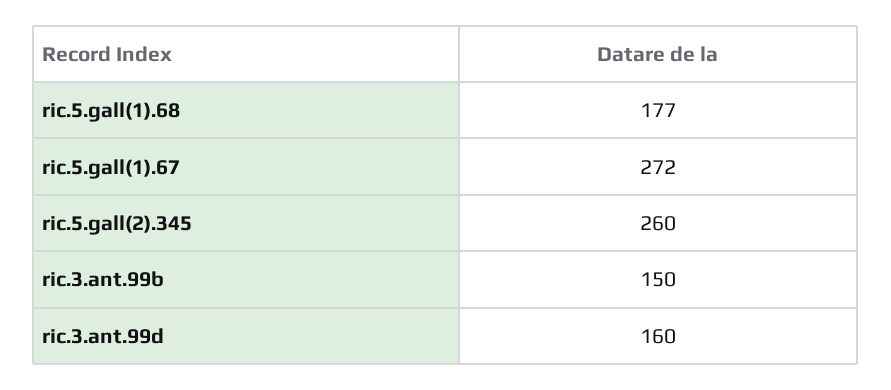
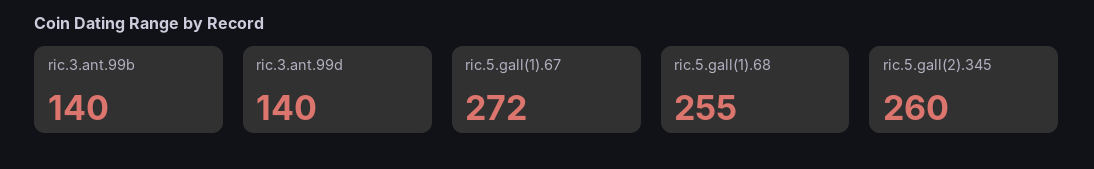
ric.5.gall(1).68: 177 -> 255
ric.3.ant.99b: 150 -> 140
ric.3.ant.99d: 160 -> 140

